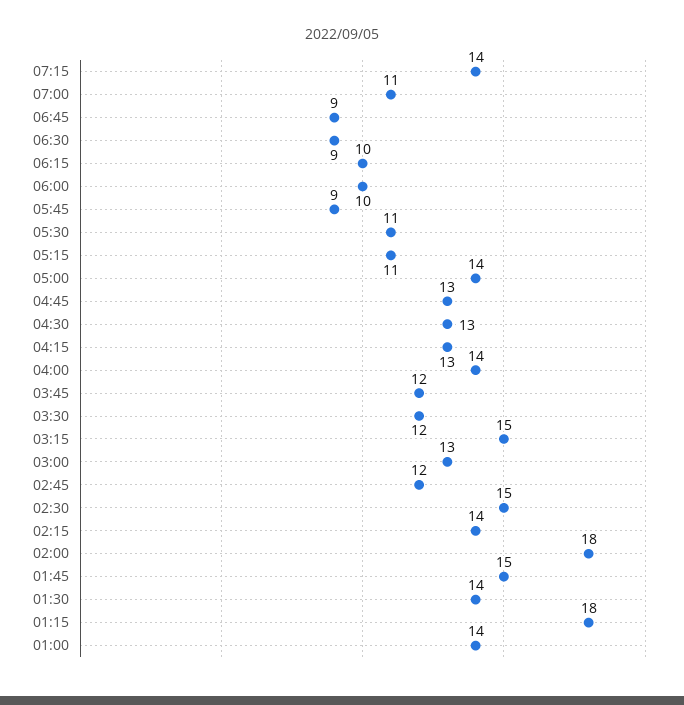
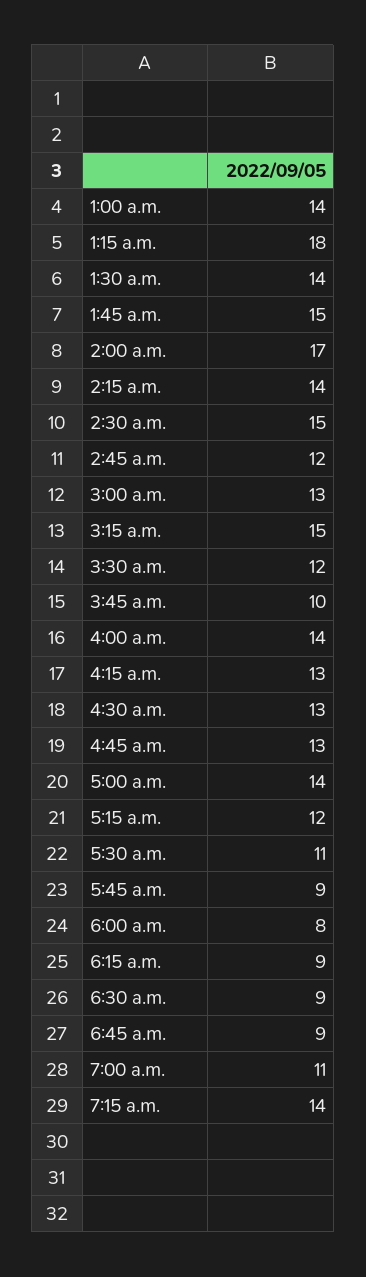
06:15: 10 -> 9
06:00: 10 -> 8
05:15: 11 -> 12
03:45: 12 -> 10
02:00: 18 -> 17

